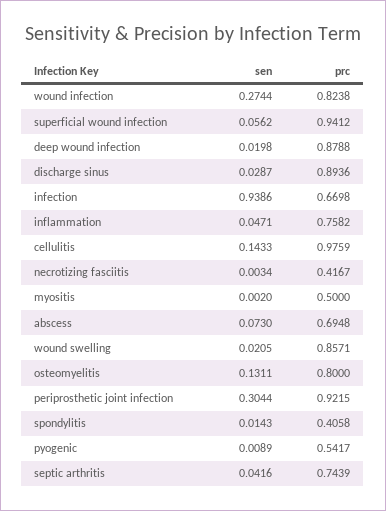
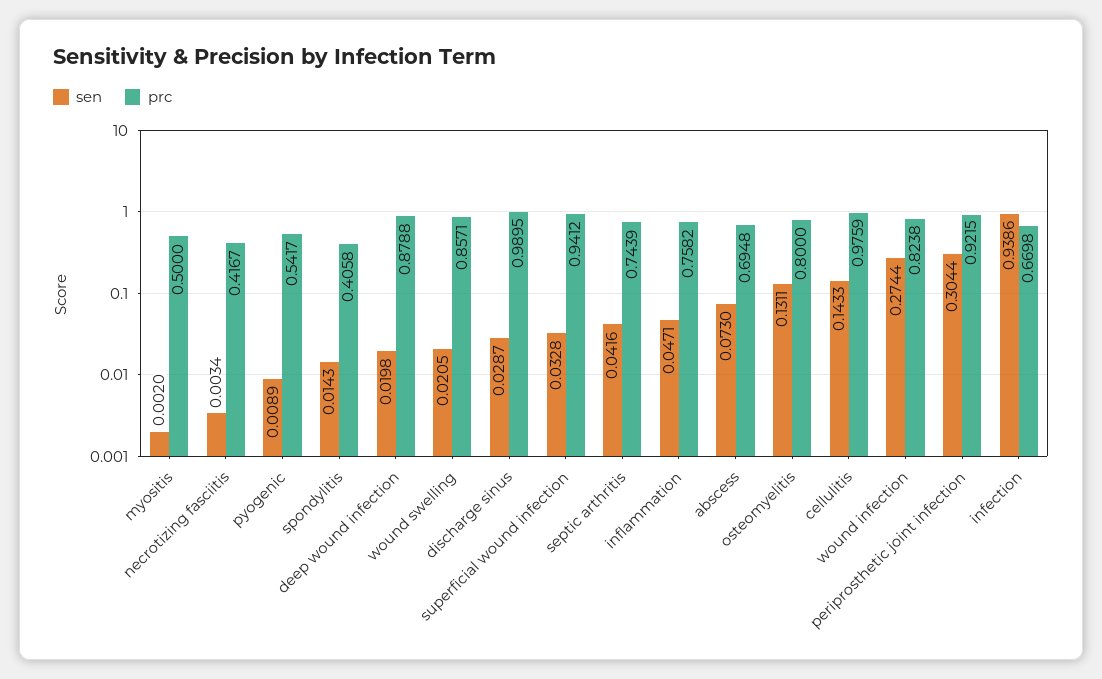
sen, superficial wound infection: 0.0562 -> 0.0328
prc, discharge sinus: 0.8936 -> 0.9895

